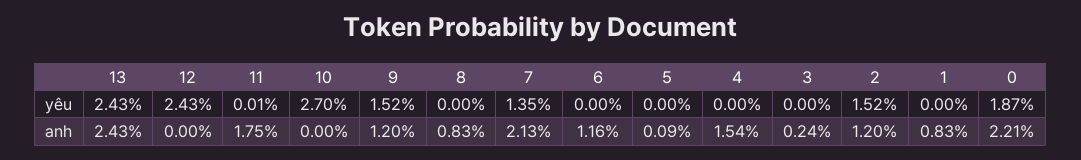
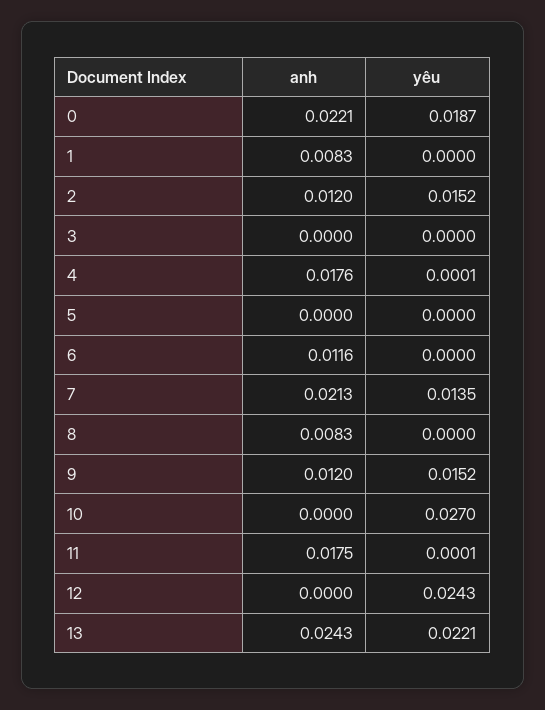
13, yêu: 0.0243 -> 0.0221
4, yêu: 0 -> 0.0001
5, anh: 0.0009 -> 0
4, anh: 0.0154 -> 0.0176
3, anh: 0.0024 -> 0

